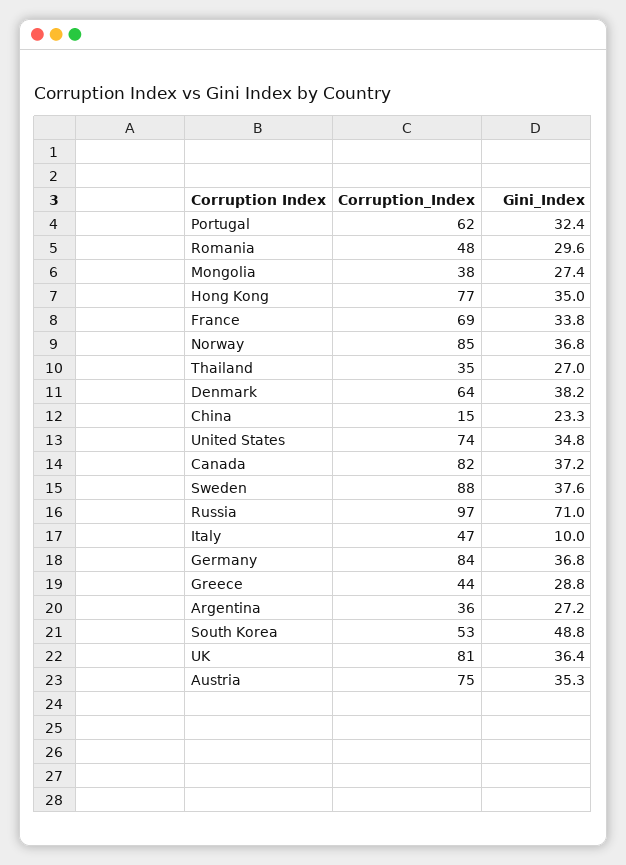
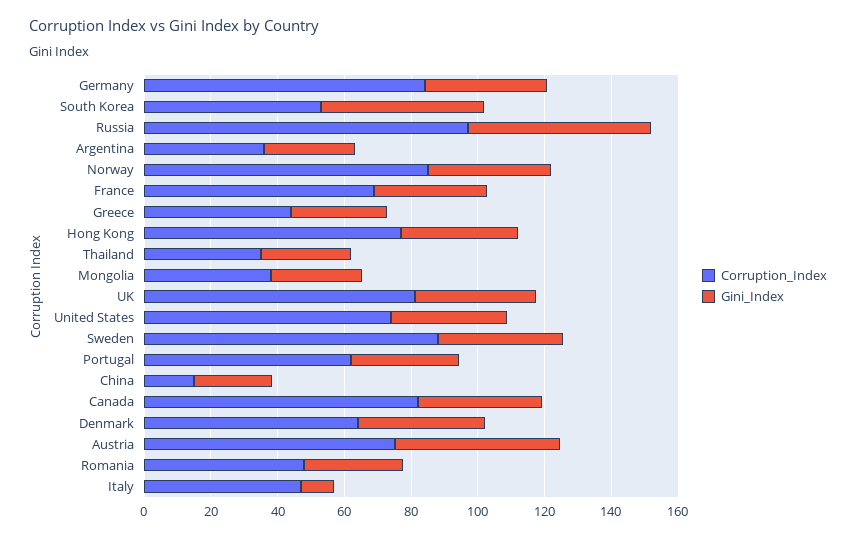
Gini_Index, Russia: 71 -> 55
Gini_Index, Austria: 35.3 -> 50

